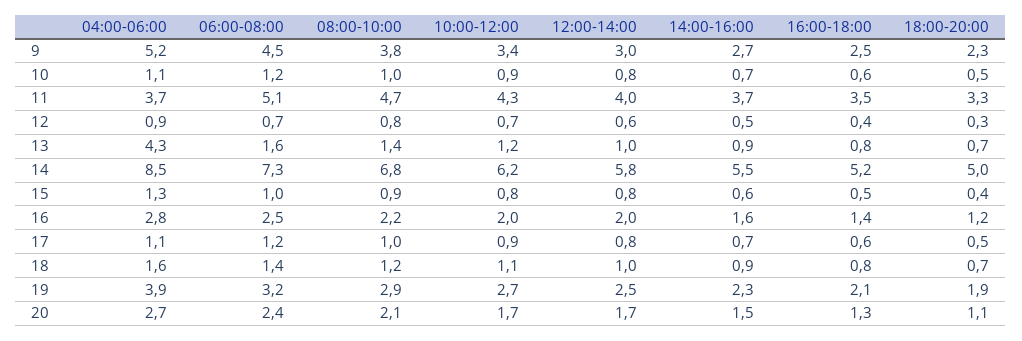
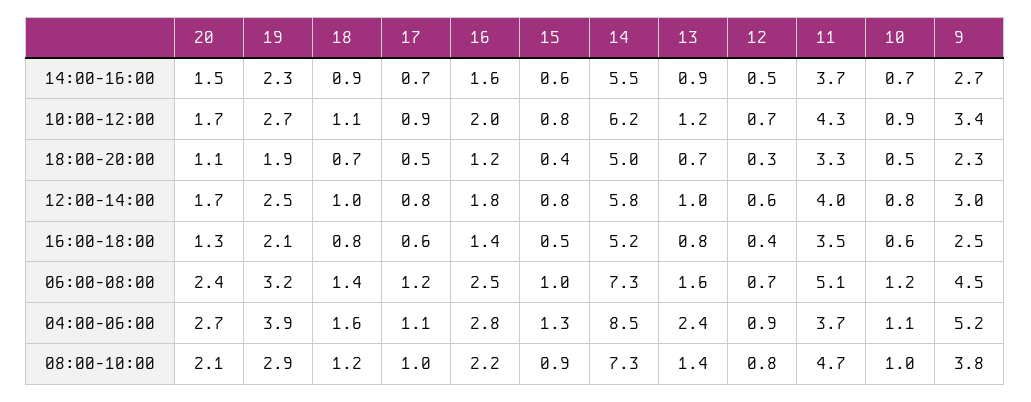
04:00-06:00, 13: 4.3 -> 2.4
08:00-10:00, 14: 6.8 -> 7.3
12:00-14:00, 16: 2 -> 1.8

